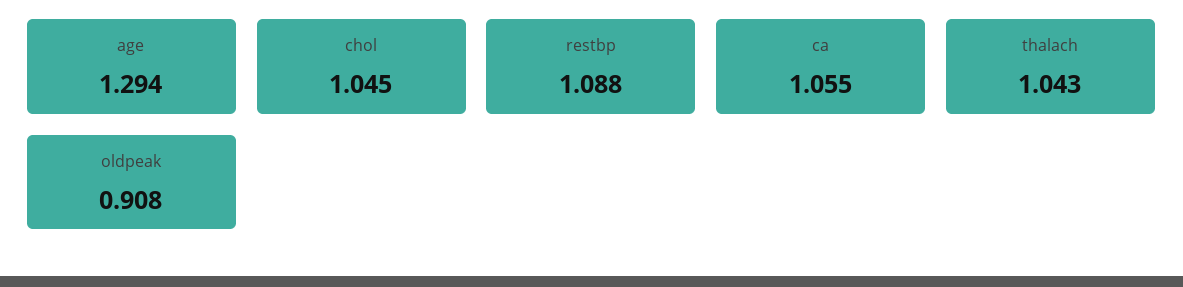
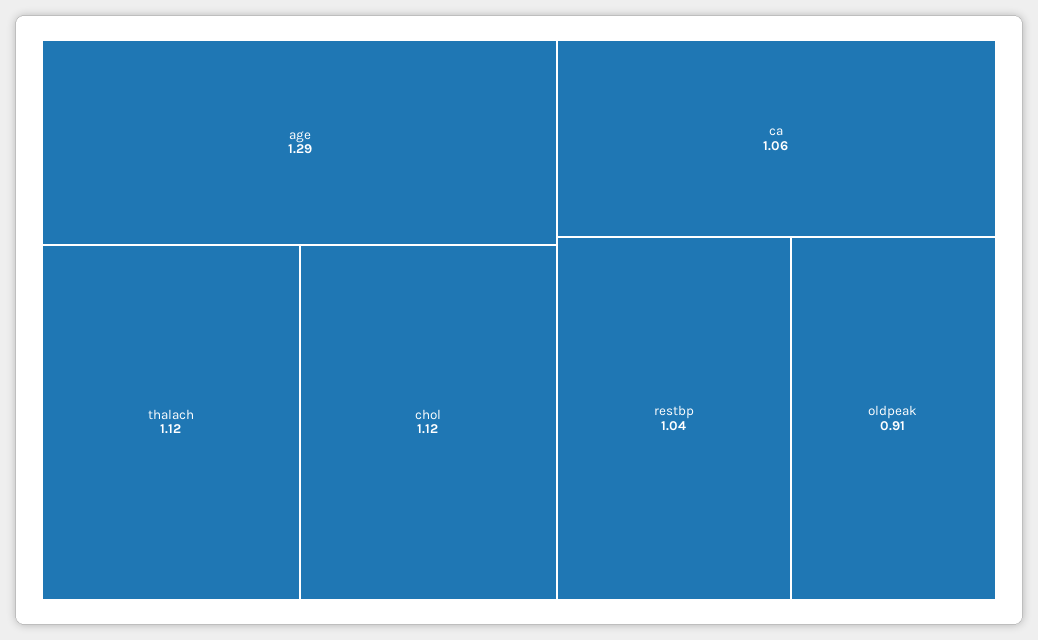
chol: 1.045 -> 1.12
restbp: 1.088 -> 1.04
thalach: 1.043 -> 1.12

